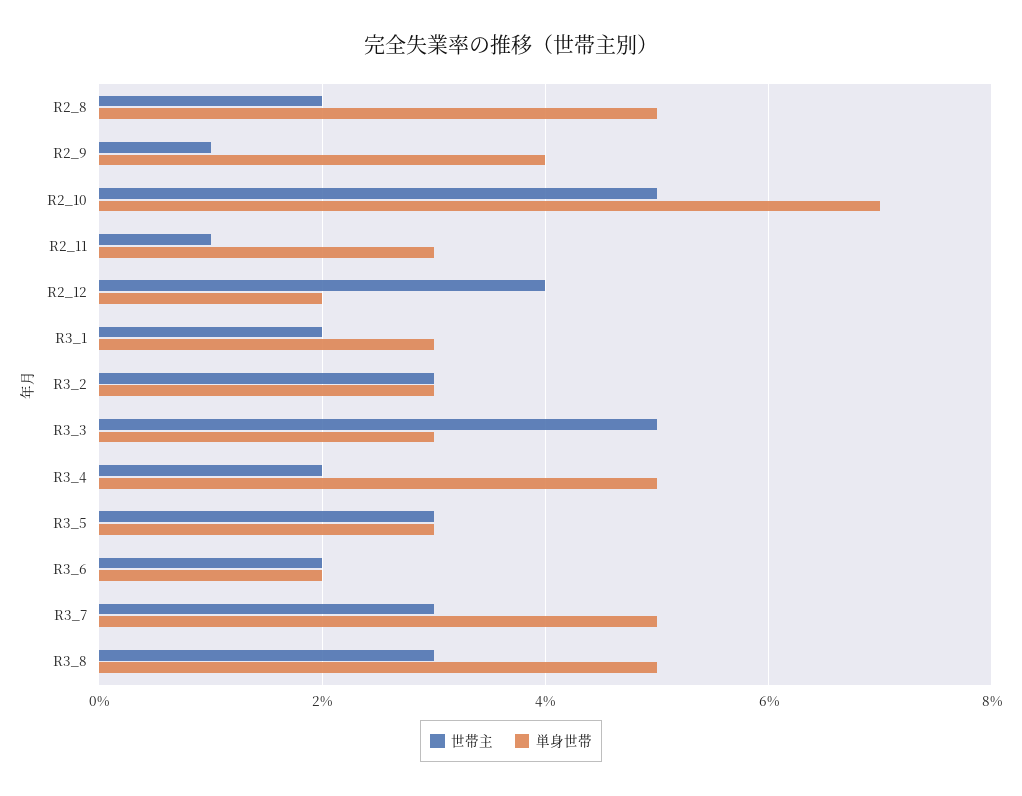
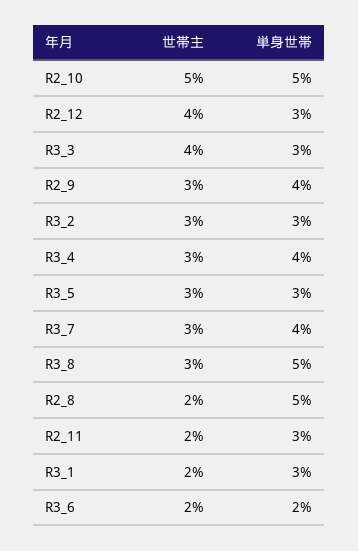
世帯主, R2_9: 1 -> 3
単身世帯, R2_10: 7 -> 5
世帯主, R2_11: 1 -> 2
単身世帯, R2_12: 2 -> 3
世帯主, R3_3: 5 -> 4
世帯主, R3_4: 2 -> 3
単身世帯, R3_4: 5 -> 4
単身世帯, R3_7: 5 -> 4

